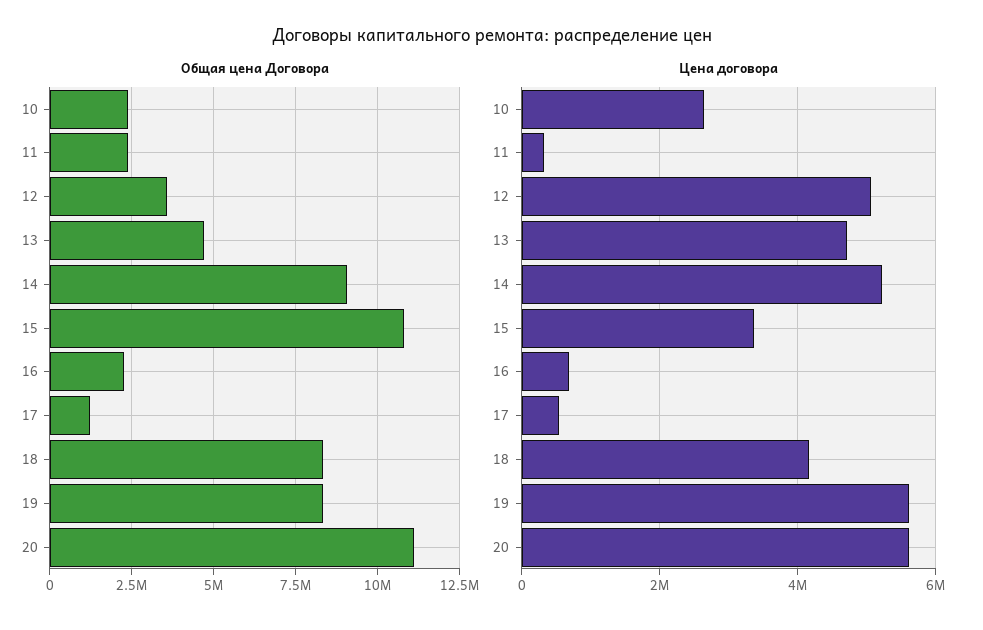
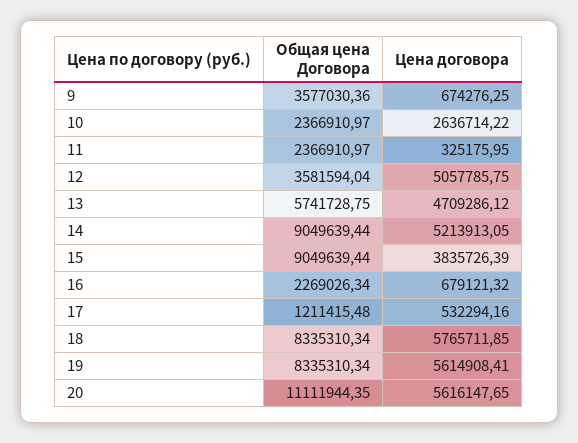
Общая цена Договора, 13: 4750000 -> 5741728.75
Общая цена Договора, 15: 10750000 -> 9049639.44
Цена договора, 15: 3400000 -> 3835726.39
Цена договора, 18: 4200000 -> 5765711.85
Общая цена Договора, 9: none -> 3577030.36
Цена договора, 9: none -> 674276.25

